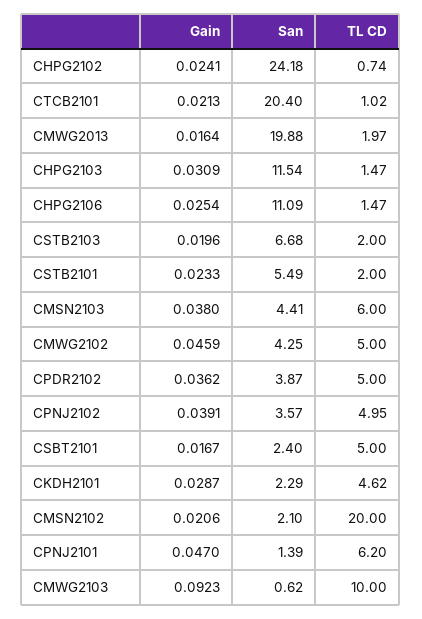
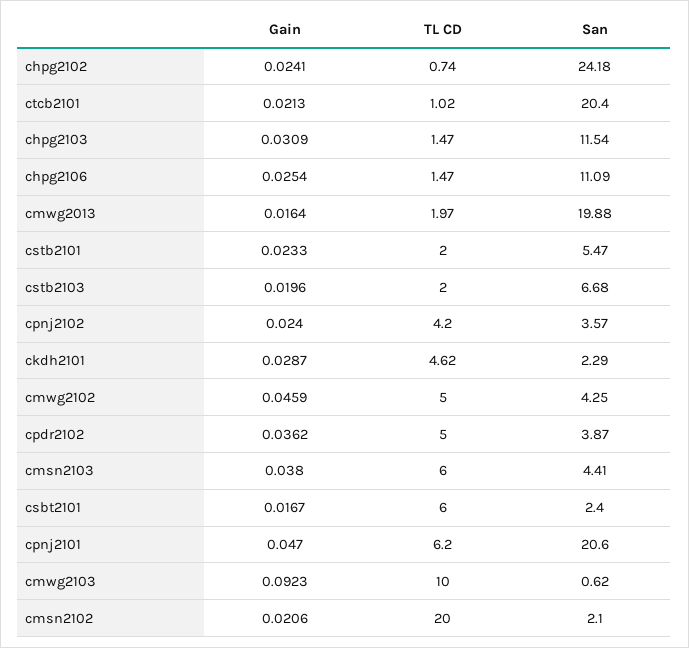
San, CSTB2101: 5.49 -> 5.47
Gain, CPNJ2102: 0.0391 -> 0.024
TL CD, CPNJ2102: 4.95 -> 4.2
TL CD, CSBT2101: 5 -> 6
San, CPNJ2101: 1.39 -> 20.6

